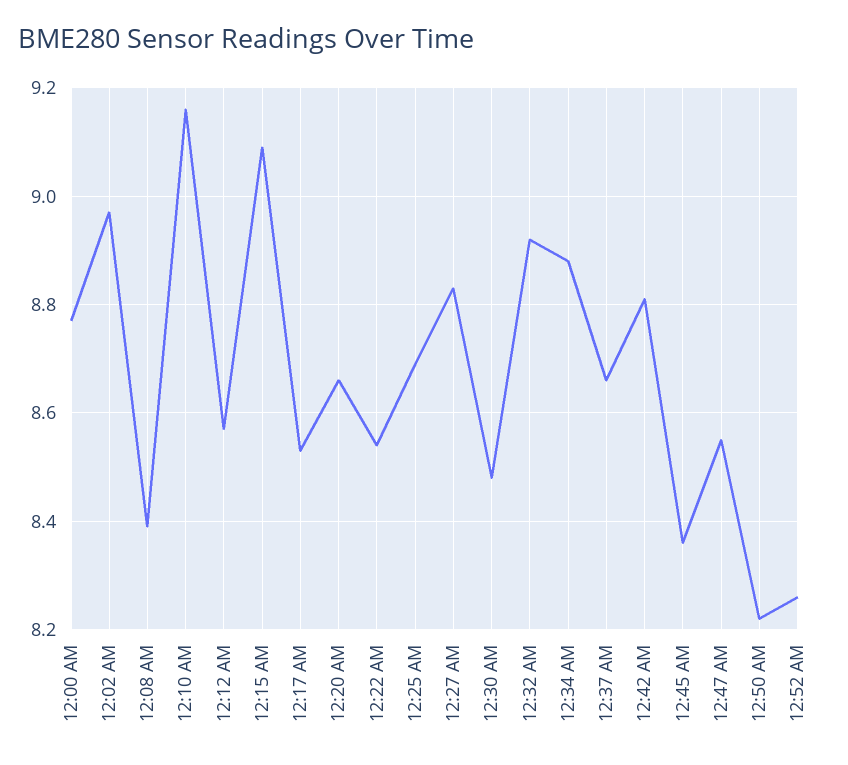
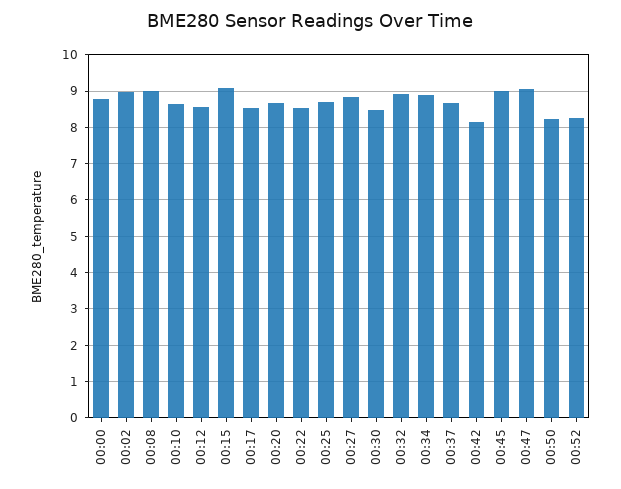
12:08 AM: 8.4 -> 9
12:10 AM: 9.15 -> 8.6
12:42 AM: 8.8 -> 8.2
12:45 AM: 8.35 -> 9
12:47 AM: 8.55 -> 9

